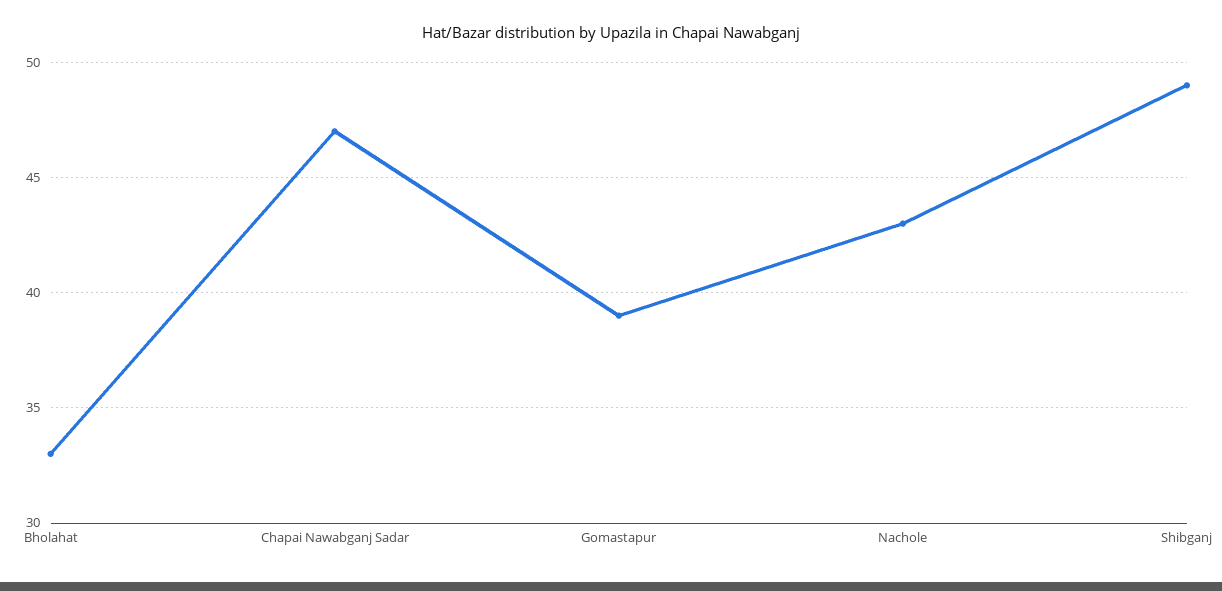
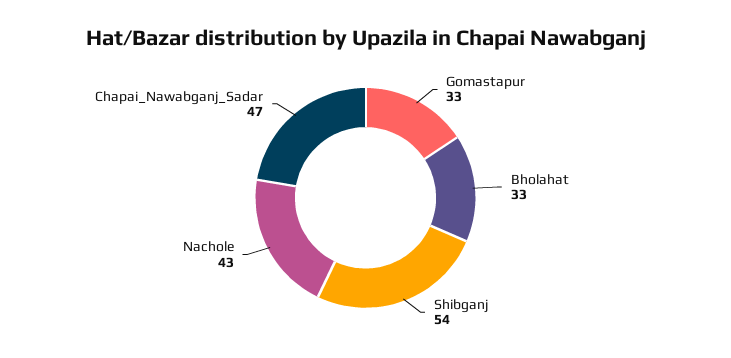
Gomastapur: 39 -> 33
Shibganj: 49 -> 54

